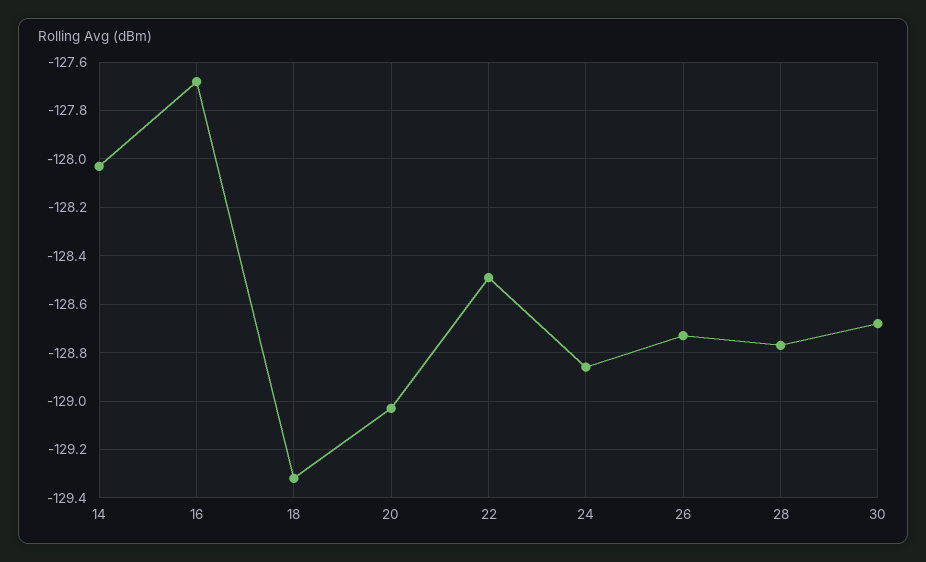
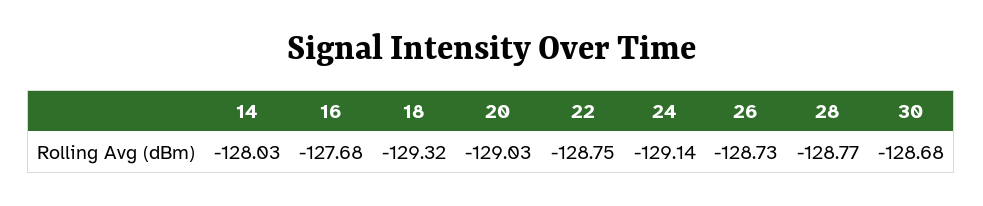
22: -128.5 -> -128.75
24: -128.85 -> -129.14

